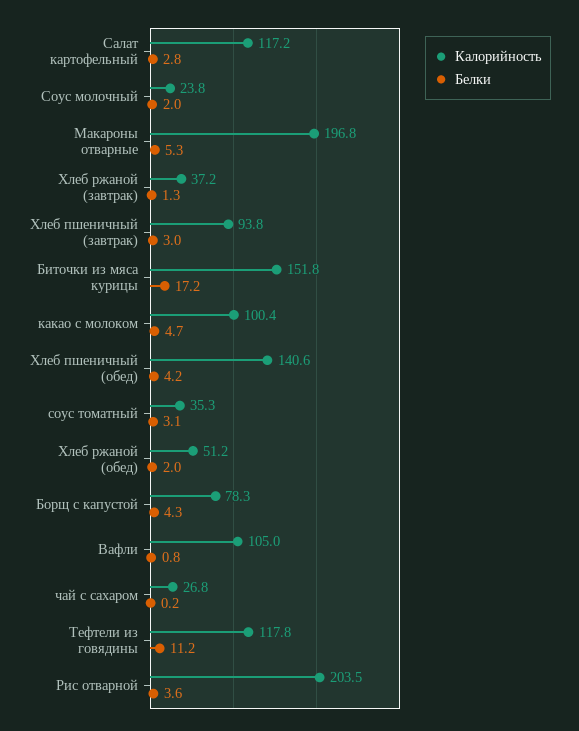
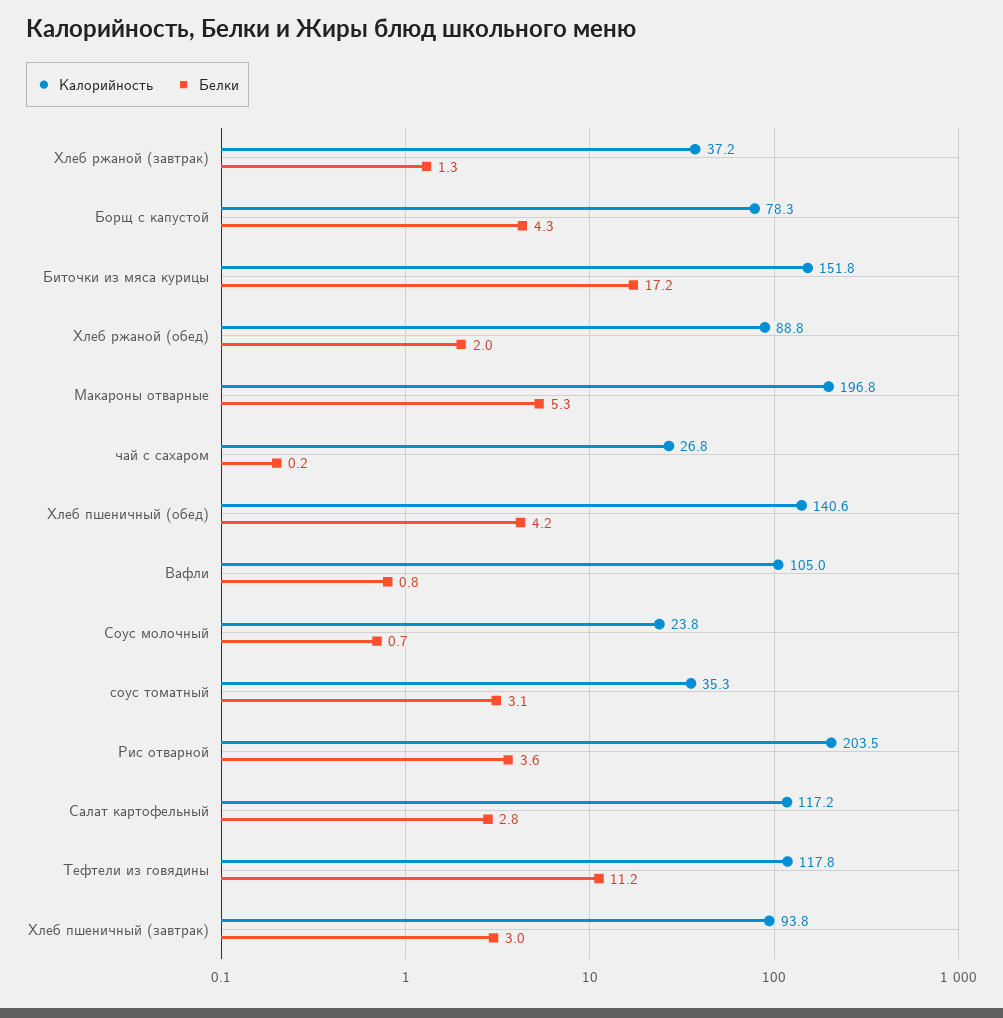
Белки, Соус молочный: 2 -> 0.7
Калорийность, какао с молоком: 100.4 -> none
Белки, какао с молоком: 4.7 -> none
Калорийность, Хлеб ржаной (обед): 51.2 -> 88.8

